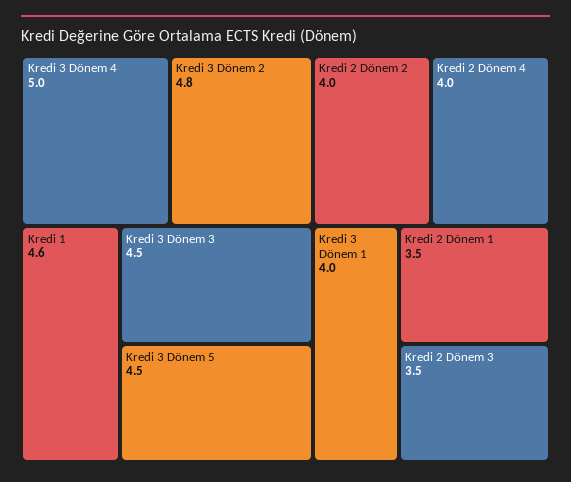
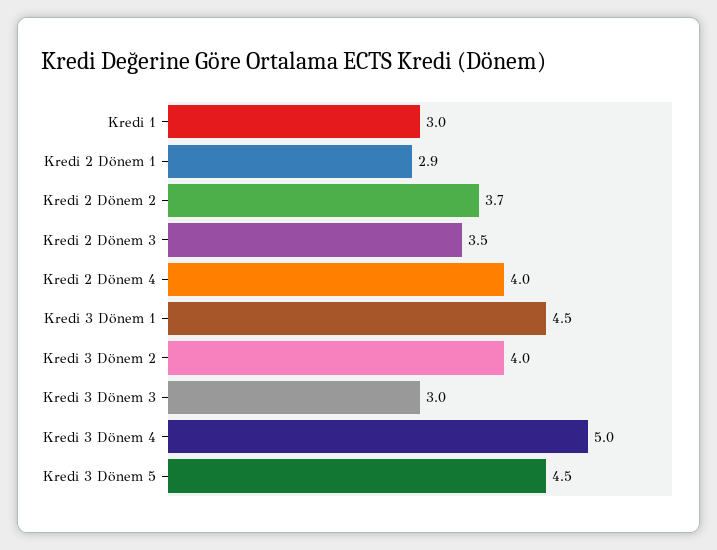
Kredi 3 Dönem 2: 4.8 -> 4
Kredi 1: 4.6 -> 3
Kredi 3 Dönem 3: 4.5 -> 3
Kredi 2 Dönem 2: 4 -> 3.7
Kredi 3 Dönem 1: 4 -> 4.5
Kredi 2 Dönem 1: 3.5 -> 2.9

